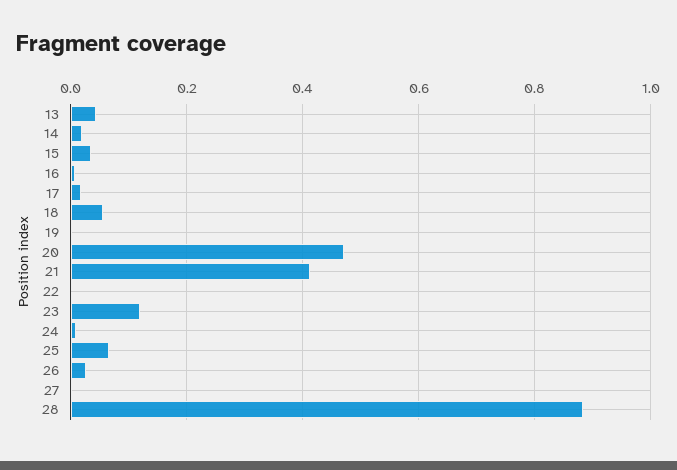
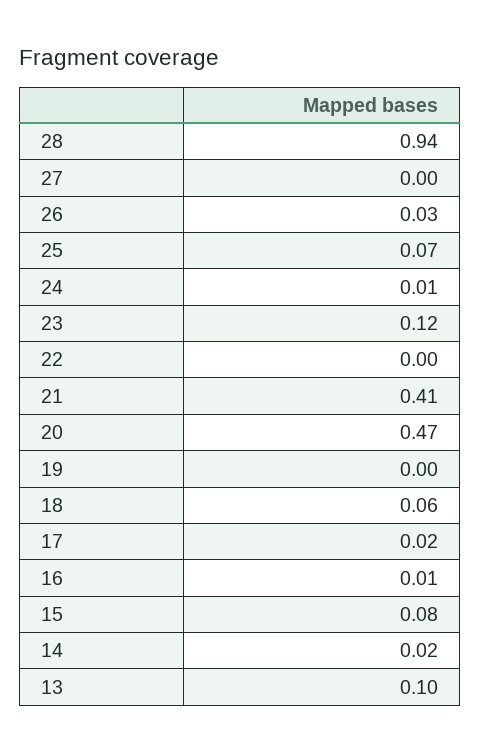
13: 0.04 -> 0.1
15: 0.04 -> 0.08
28: 0.88 -> 0.94

